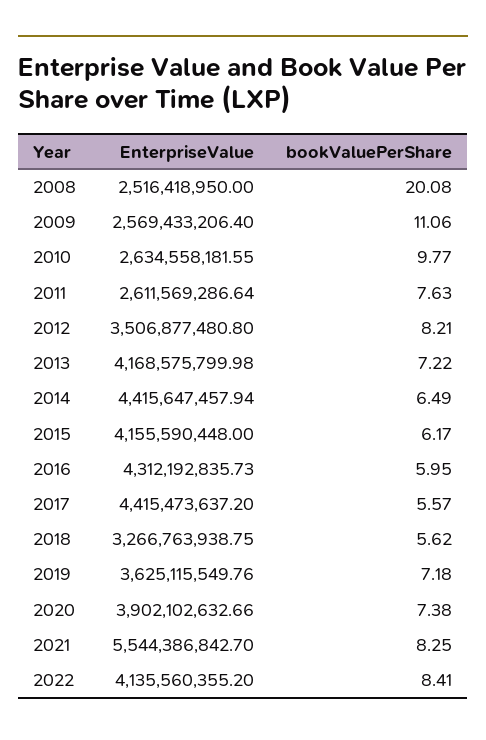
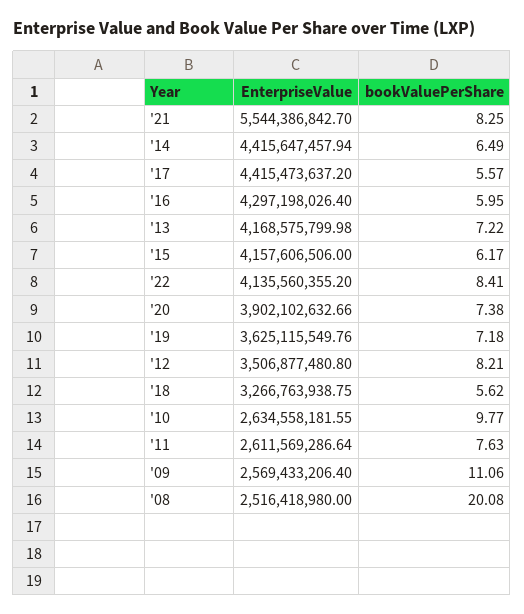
EnterpriseValue, 2008: 2516418950 -> 2516418980
EnterpriseValue, 2015: 4155590448 -> 4157606506
EnterpriseValue, 2016: 4312192835.73 -> 4297198026.4

